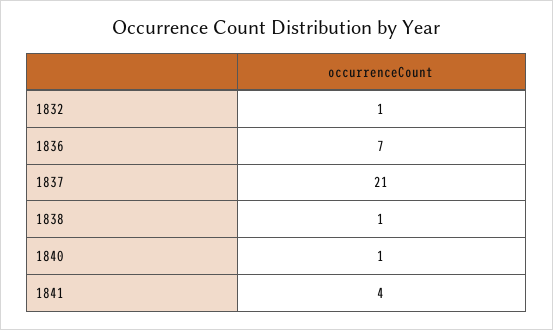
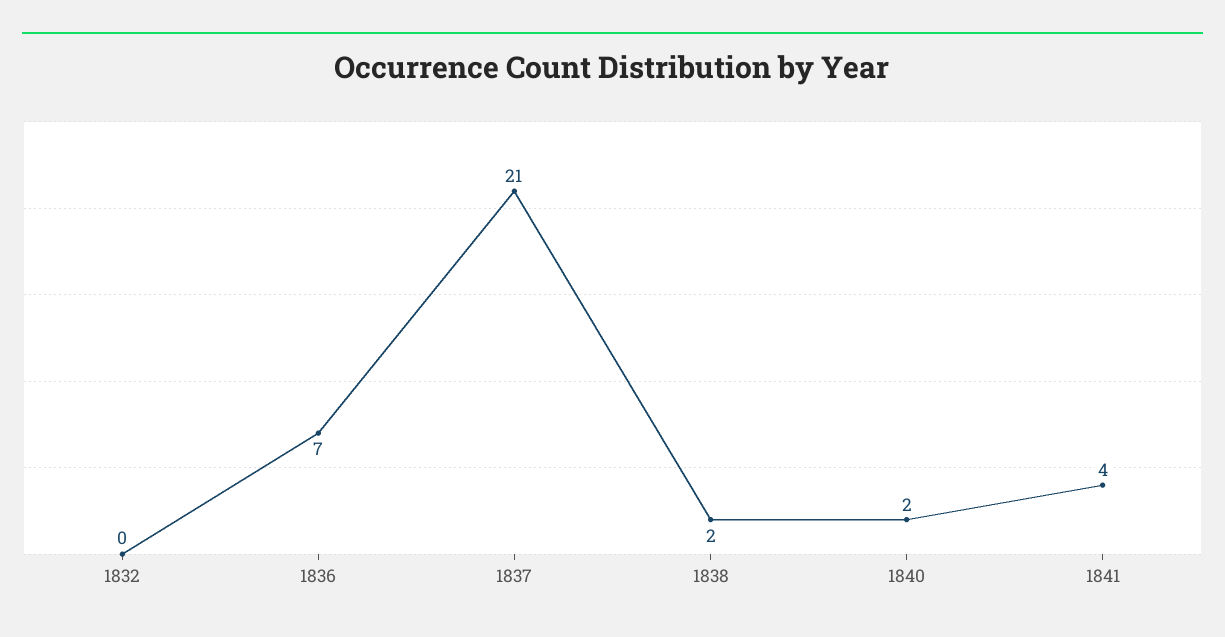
1832: 1 -> 0
1838: 1 -> 2
1840: 1 -> 2

